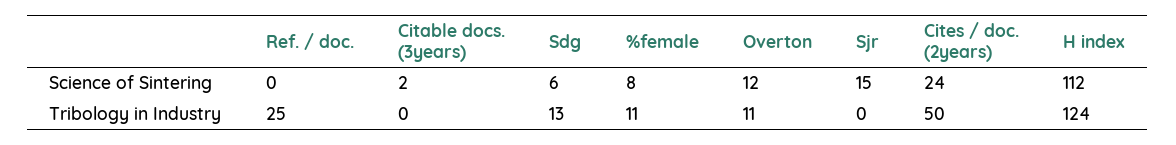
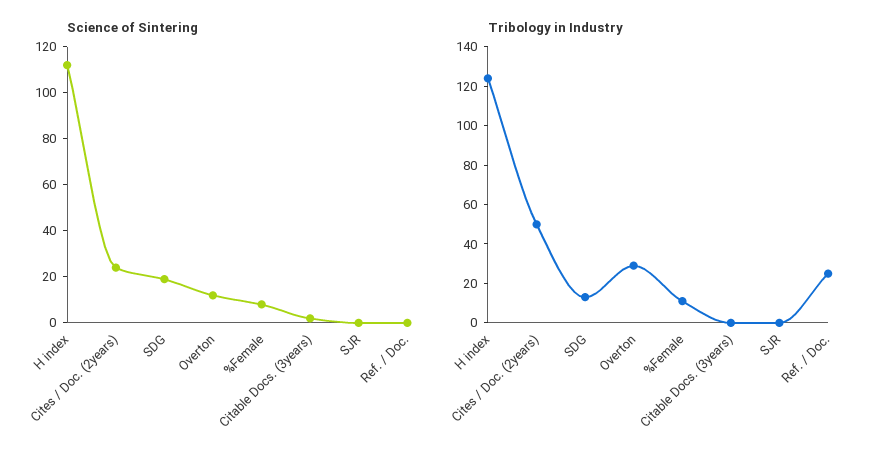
Science of Sintering, Sdg: 6 -> 20
Science of Sintering, Sjr: 15 -> 0
Tribology in Industry, Overton: 11 -> 30

